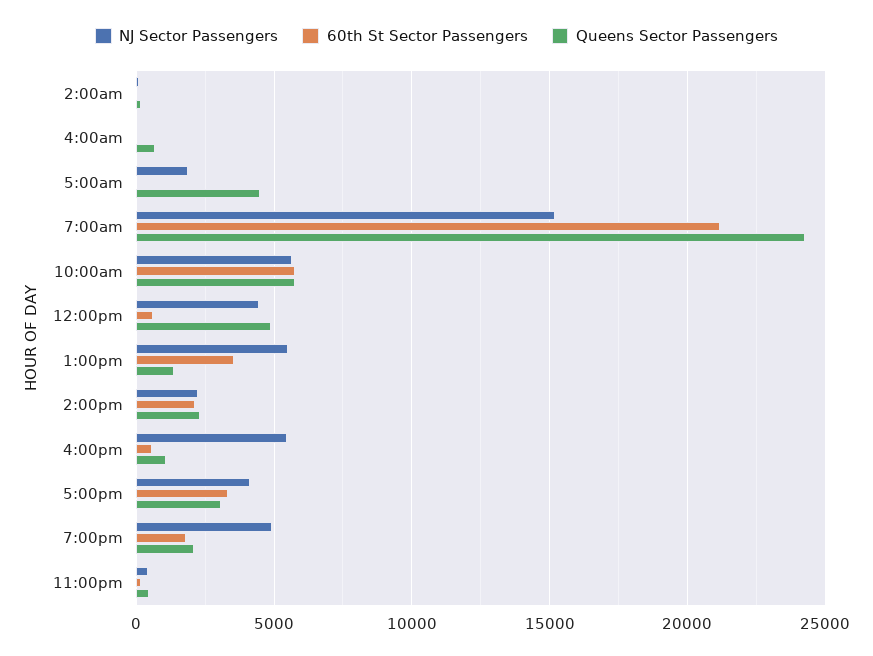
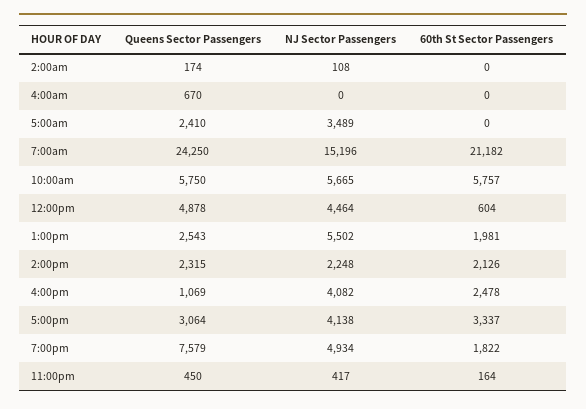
NJ Sector Passengers, 5:00am: 2000 -> 3489
Queens Sector Passengers, 5:00am: 4500 -> 2410
60th St Sector Passengers, 1:00pm: 3500 -> 1981
Queens Sector Passengers, 1:00pm: 1500 -> 2543
NJ Sector Passengers, 4:00pm: 5500 -> 4082
60th St Sector Passengers, 4:00pm: 500 -> 2478
Queens Sector Passengers, 7:00pm: 2000 -> 7579

